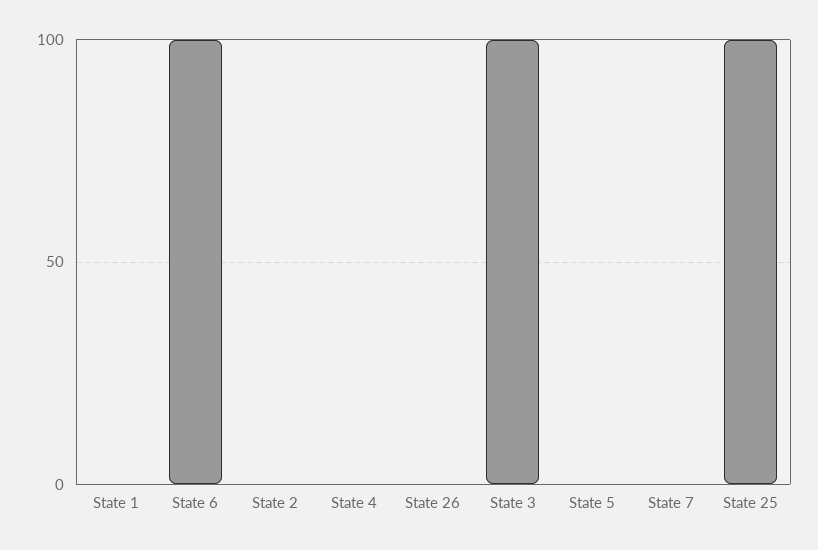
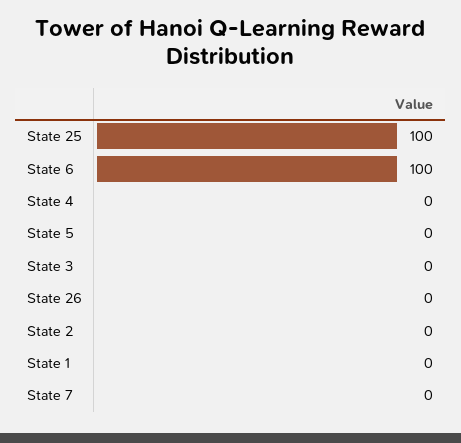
State 3: 100 -> 0

